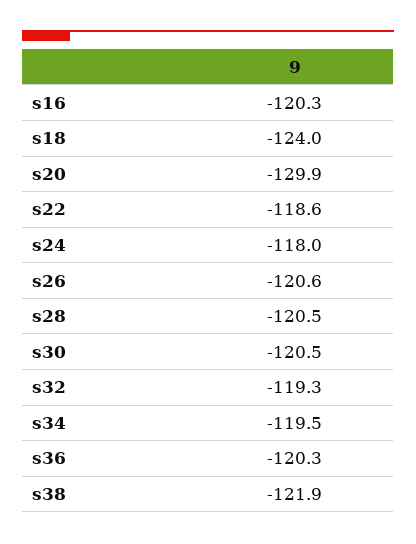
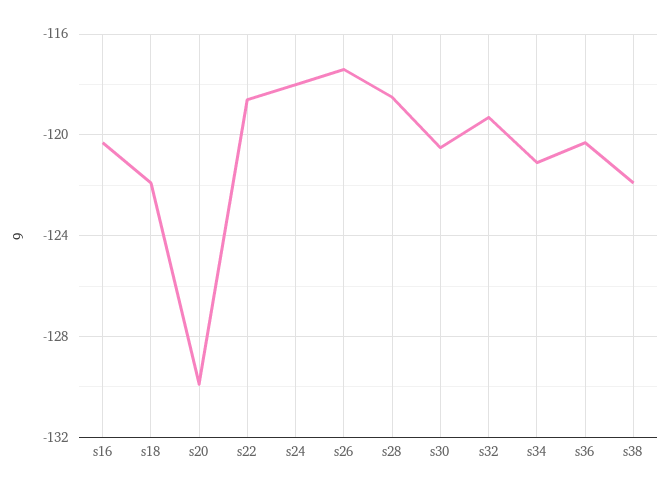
s18: -124 -> -122
s26: -120.6 -> -117.5
s28: -120.5 -> -118.5
s34: -119.5 -> -121

